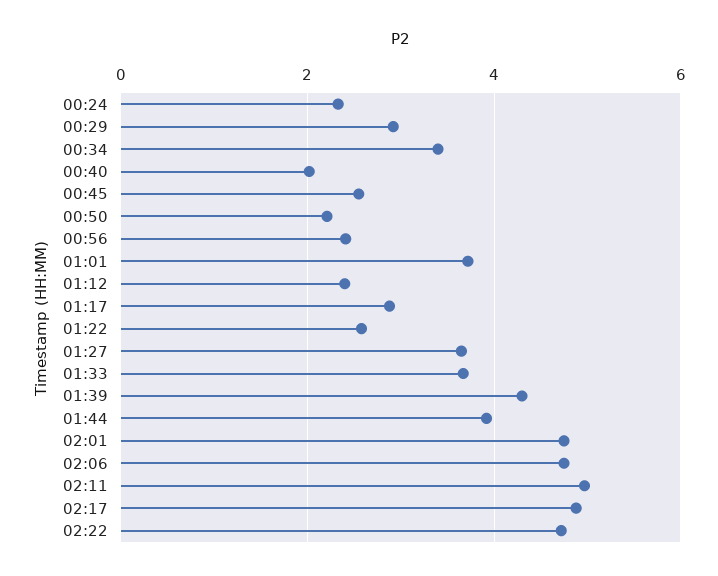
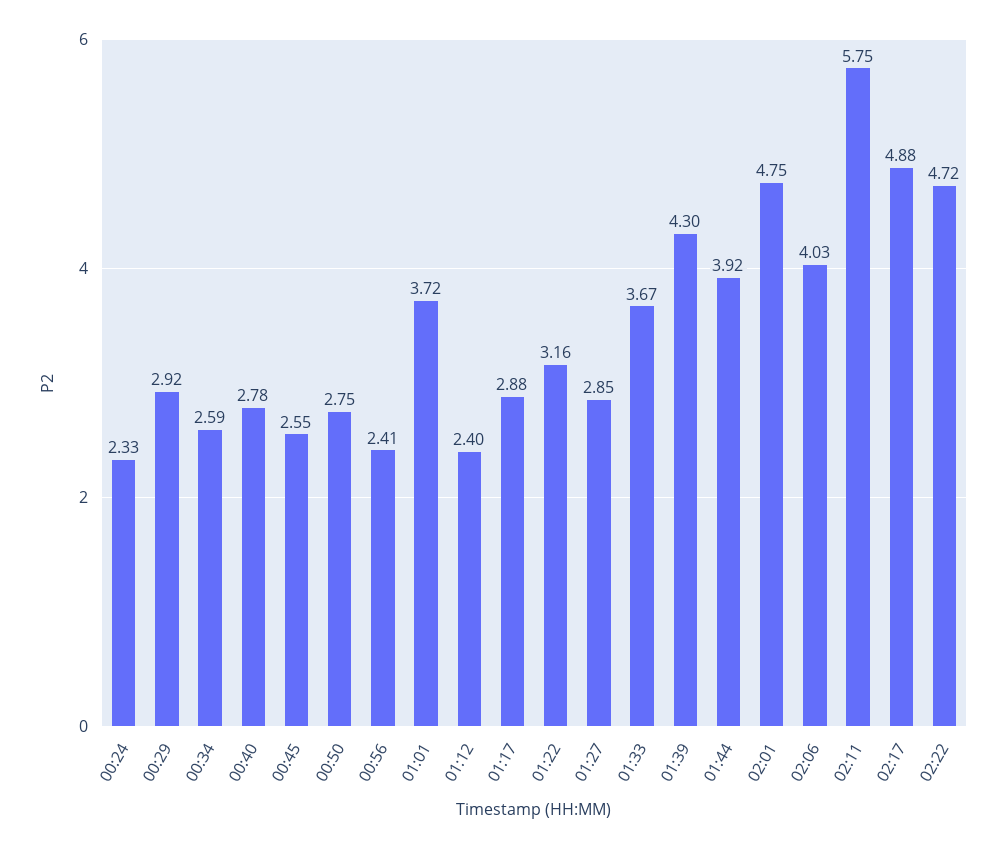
00:34: 3.4 -> 2.59
00:40: 2 -> 2.78
00:50: 2.2 -> 2.75
01:22: 2.6 -> 3.16
01:27: 3.6 -> 2.85
02:06: 4.8 -> 4.03
02:11: 5 -> 5.75

